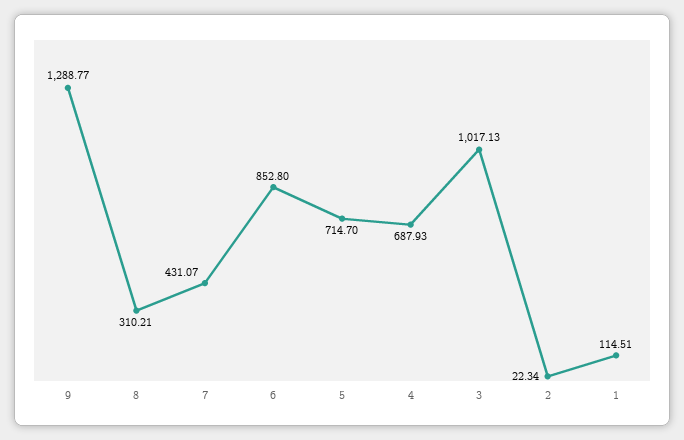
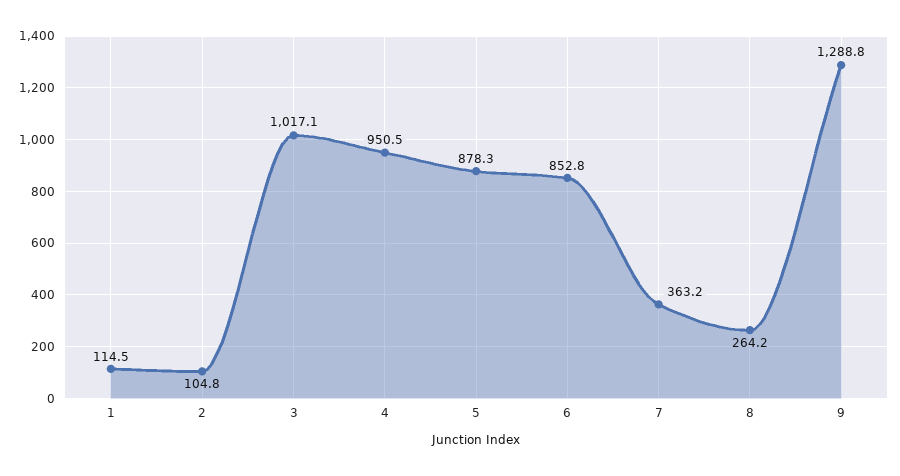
8: 310.21 -> 264.2
7: 431.07 -> 363.2
5: 714.7 -> 878.3
4: 687.93 -> 950.5
2: 22.34 -> 104.8

